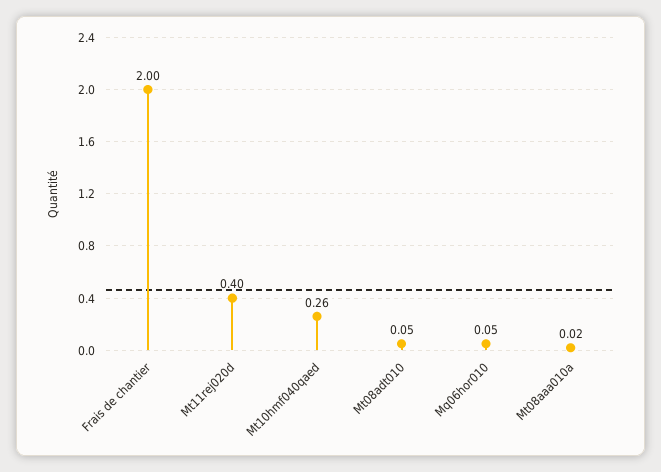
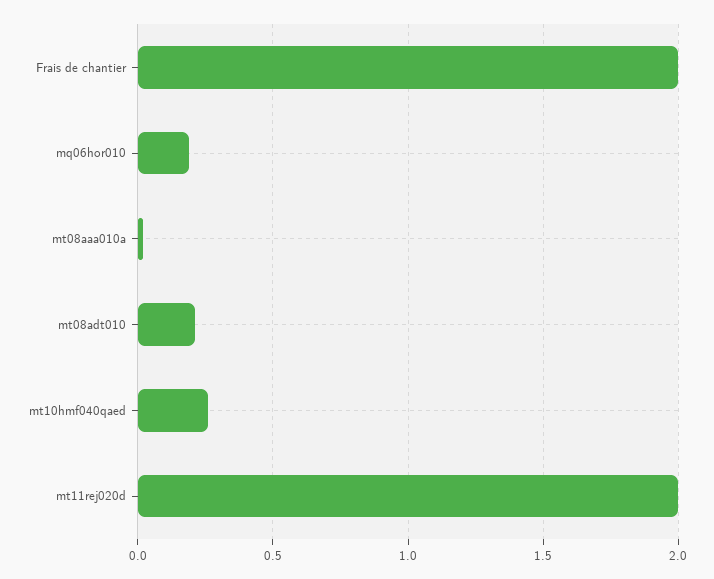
Mt11rej020d: 0.4 -> 2
Mt08adt010: 0.05 -> 0.2
Mq06hor010: 0.05 -> 0.2

